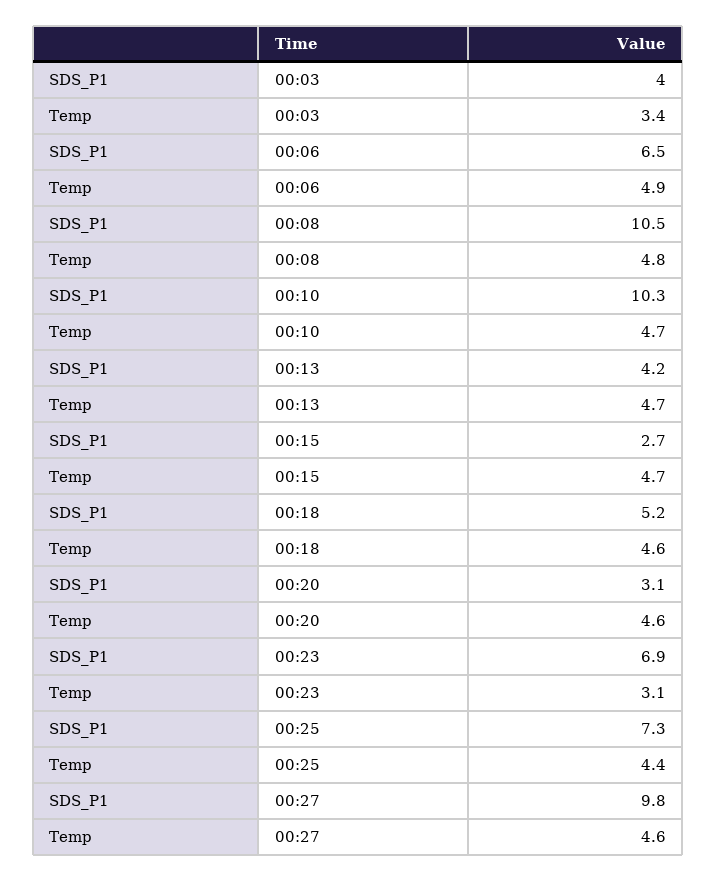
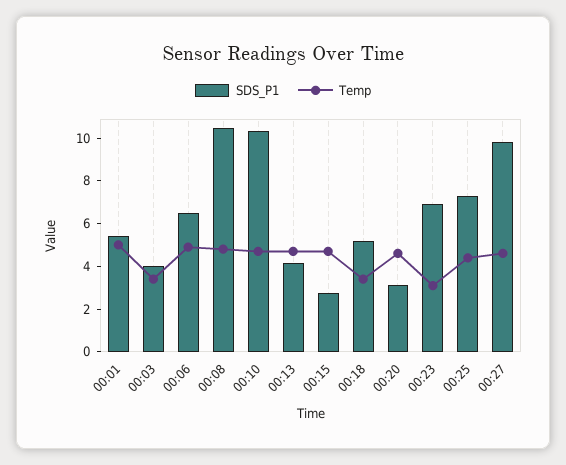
Temp, 00:18: 4.6 -> 3.5
SDS_P1, 00:01: none -> 5.5
Temp, 00:01: none -> 5

